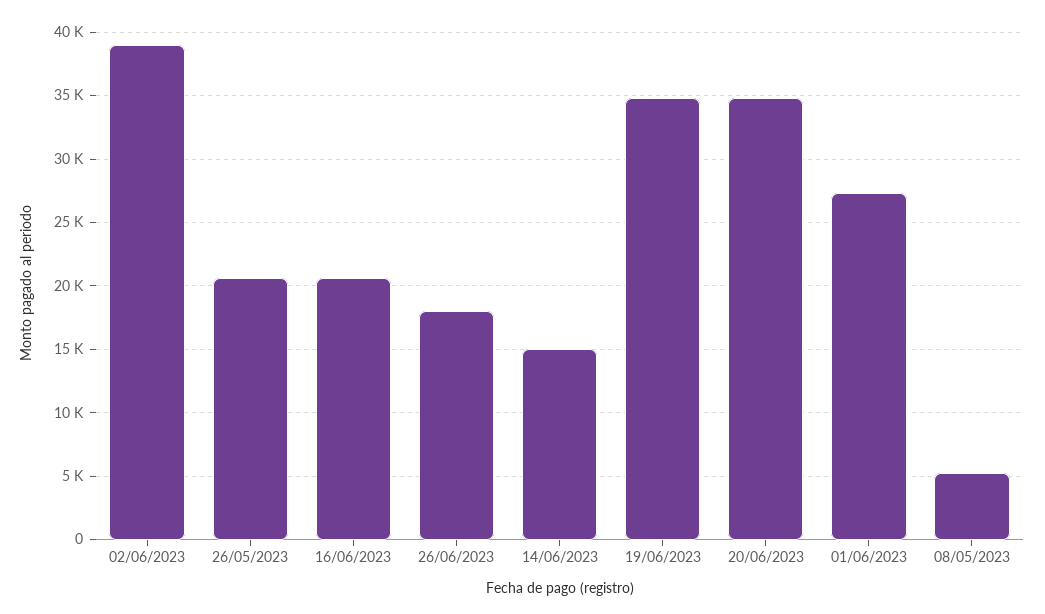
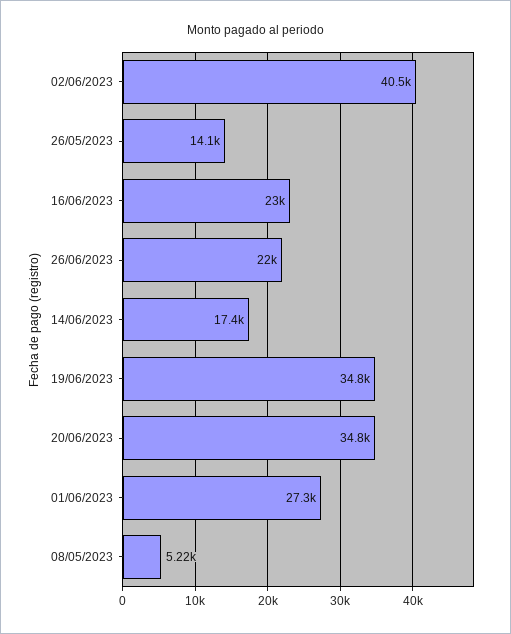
02/06/2023: 39000 -> 40500
26/05/2023: 20500 -> 14100
16/06/2023: 20500 -> 23000
26/06/2023: 18000 -> 22000
14/06/2023: 15000 -> 17400

